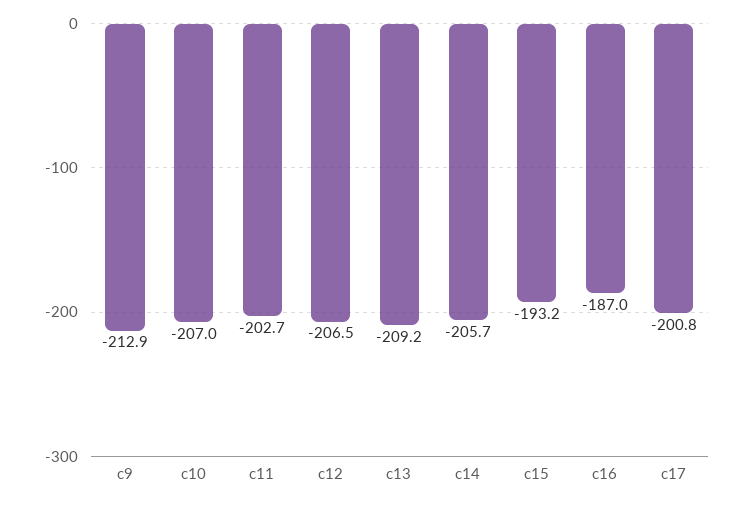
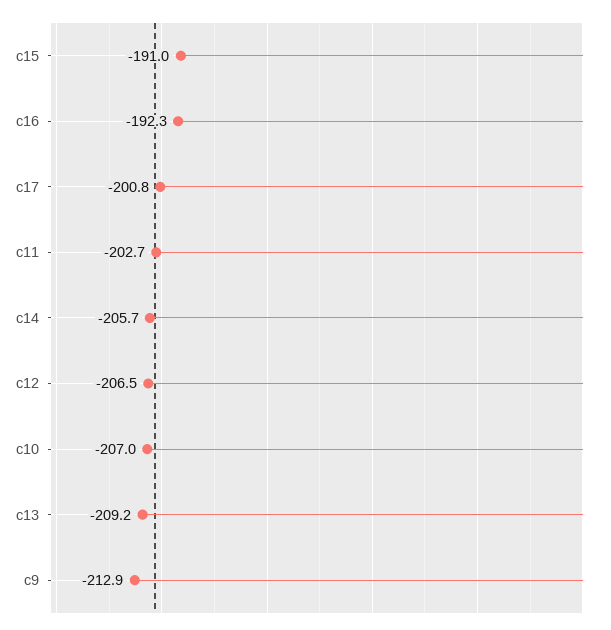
c15: -193.2 -> -191
c16: -187 -> -192.3

